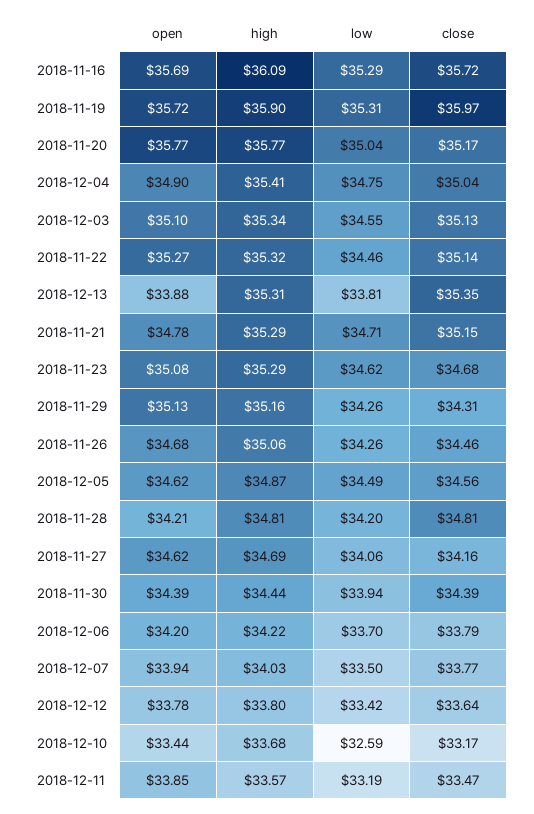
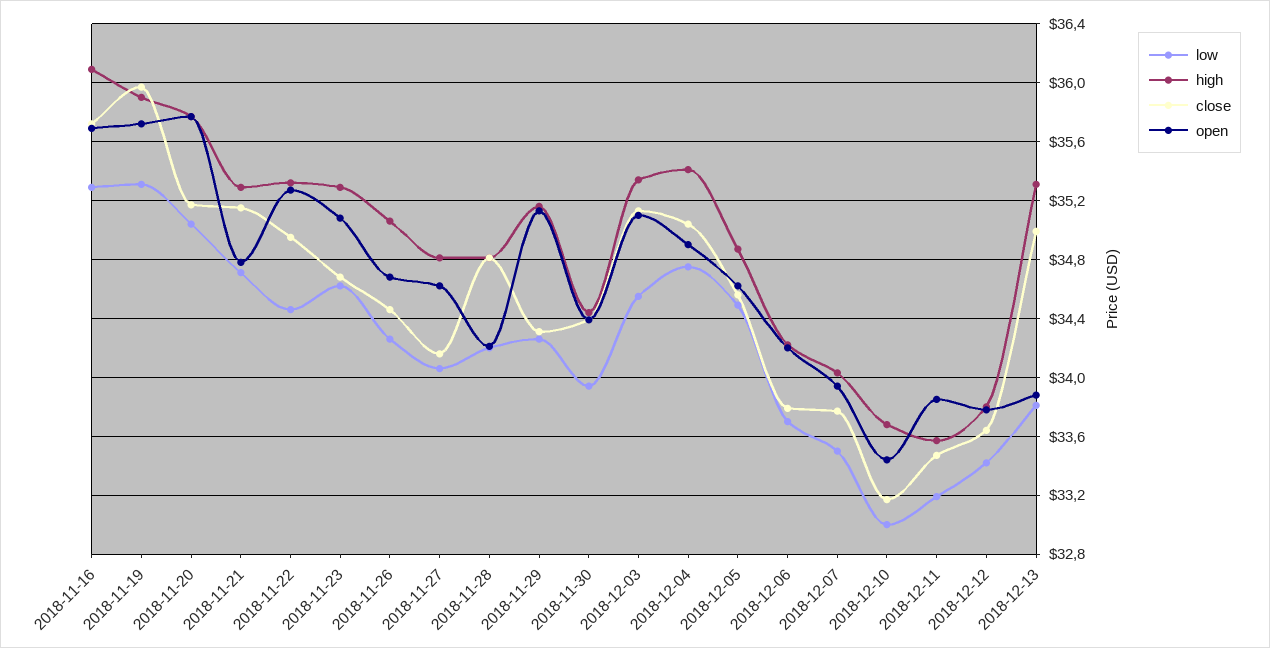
close, 2018-11-22: 35.14 -> 34.95
close, 2018-12-13: 35.35 -> 35
high, 2018-11-27: 34.69 -> 34.8
low, 2018-12-10: 32.59 -> 33

